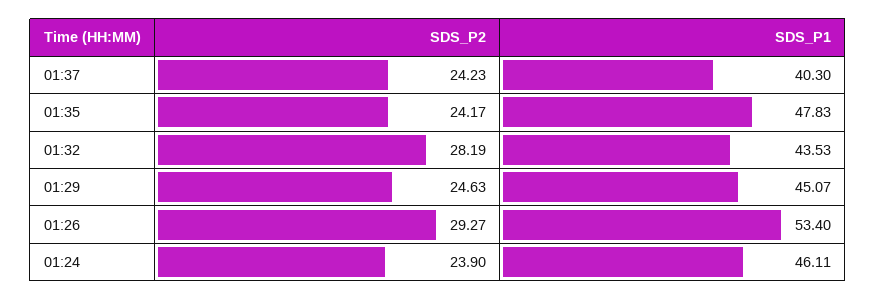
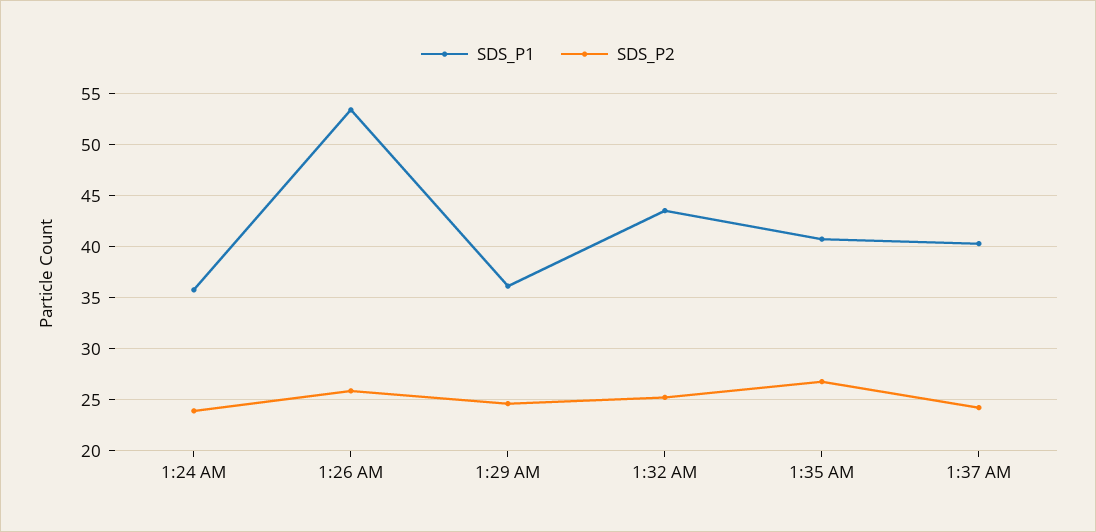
SDS_P2, 01:35: 24.17 -> 27
SDS_P1, 01:35: 47.83 -> 41
SDS_P2, 01:32: 28.19 -> 25
SDS_P1, 01:29: 45.07 -> 36
SDS_P2, 01:26: 29.27 -> 26
SDS_P1, 01:24: 46.11 -> 36

